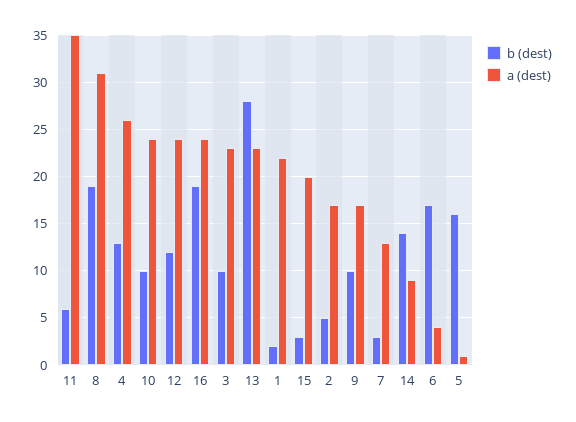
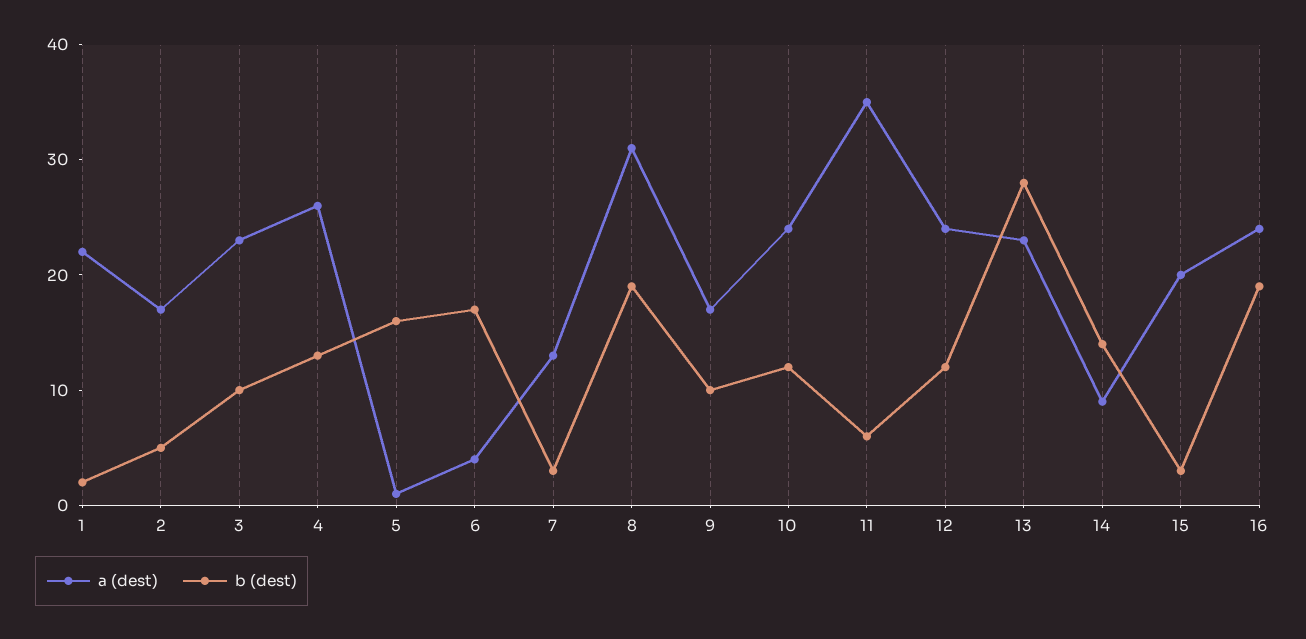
b (dest), 10: 10 -> 12

